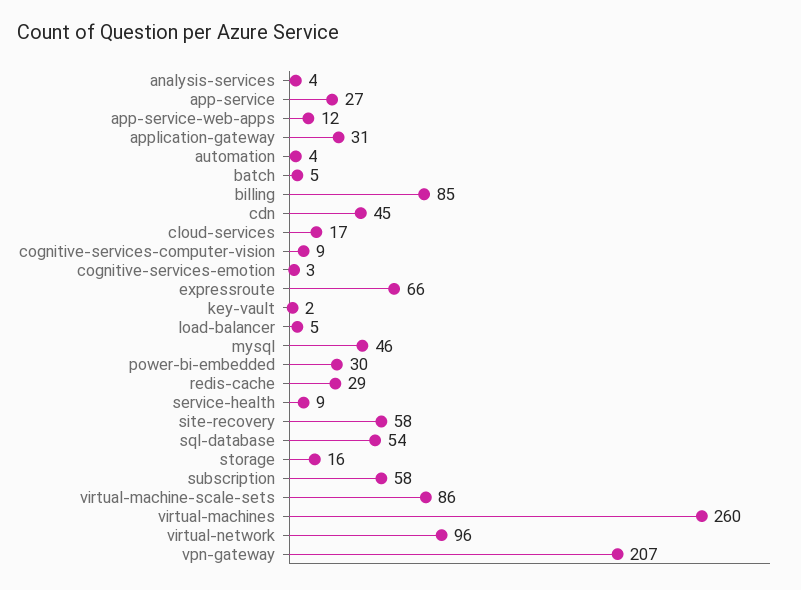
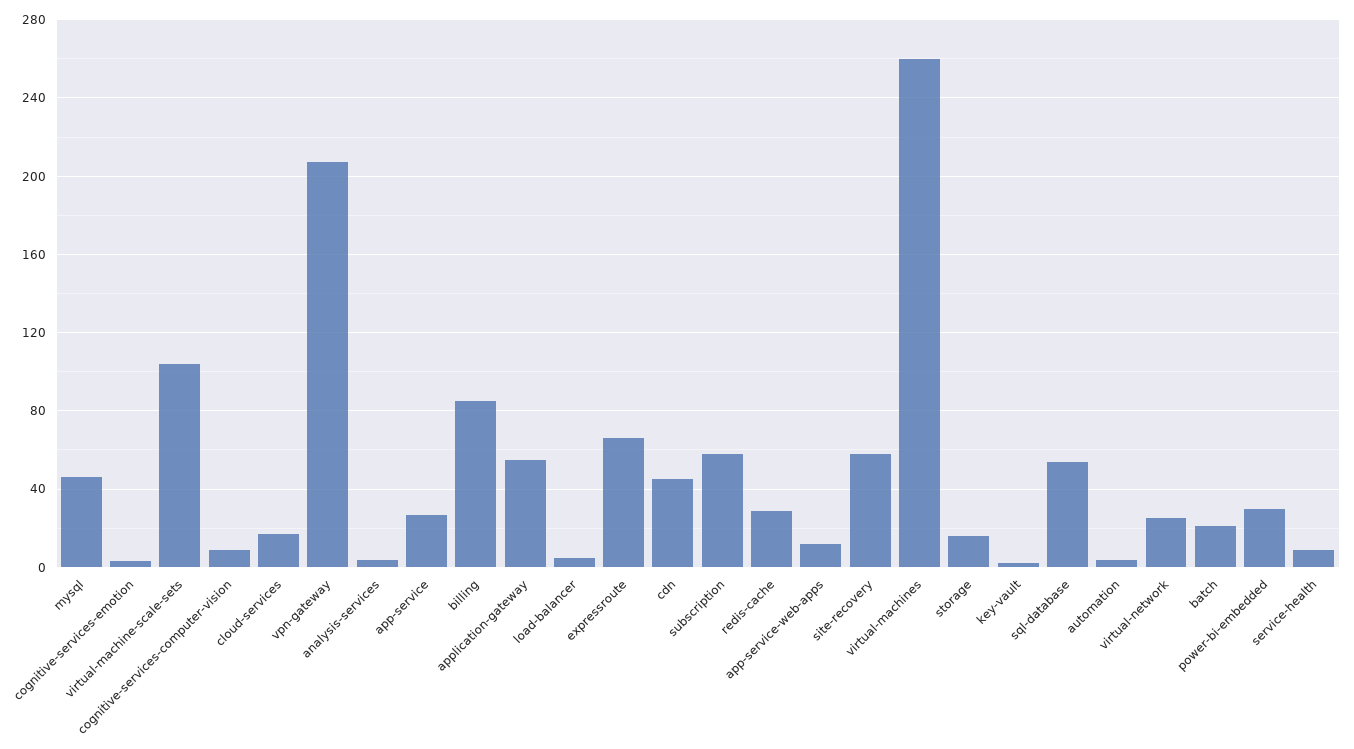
application-gateway: 31 -> 55
batch: 5 -> 20
virtual-machine-scale-sets: 86 -> 105
virtual-network: 96 -> 25

